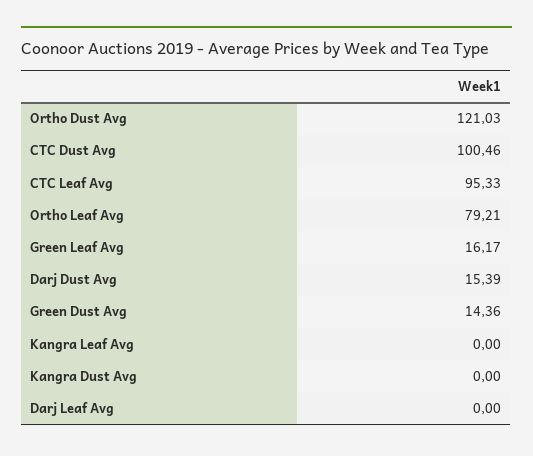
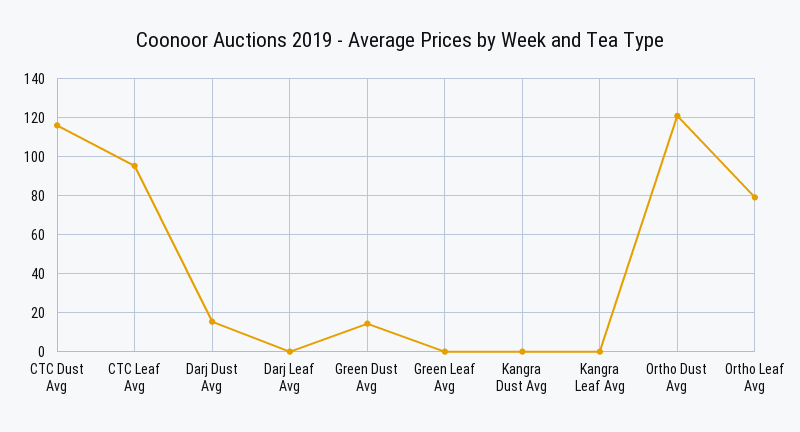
CTC Dust Avg: 100.46 -> 115
Green Leaf Avg: 16.17 -> 0

